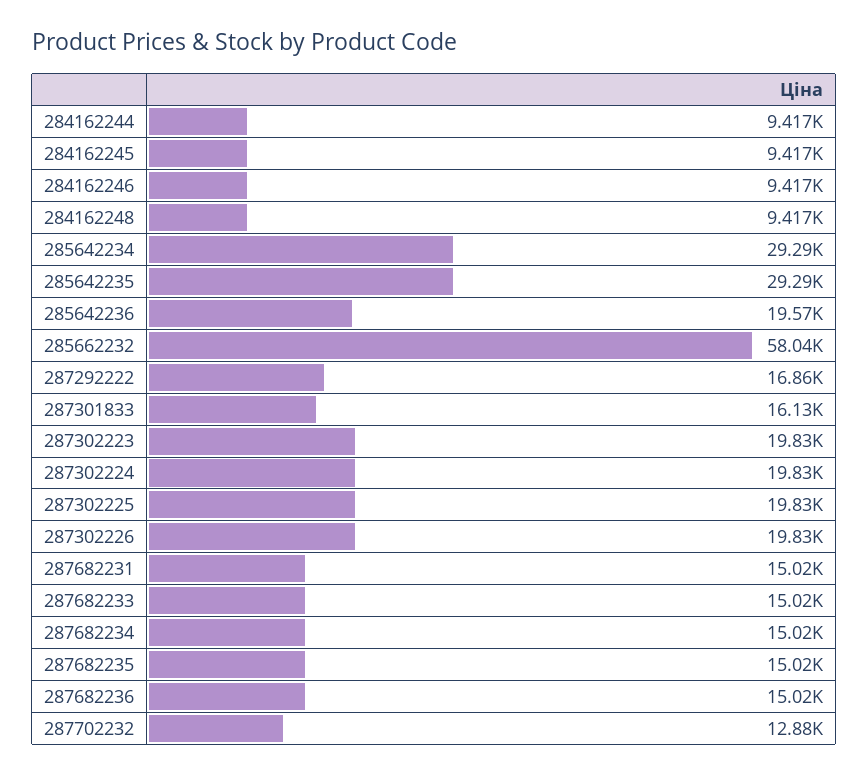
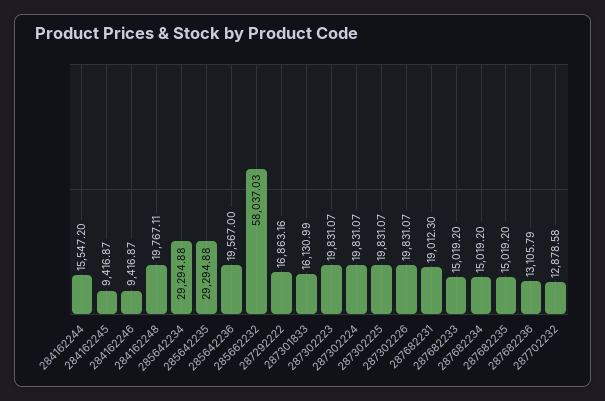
284162244: 9417 -> 15547.2
284162248: 9417 -> 19767.11
287682231: 15020 -> 19012.3
287682236: 15020 -> 13105.79

